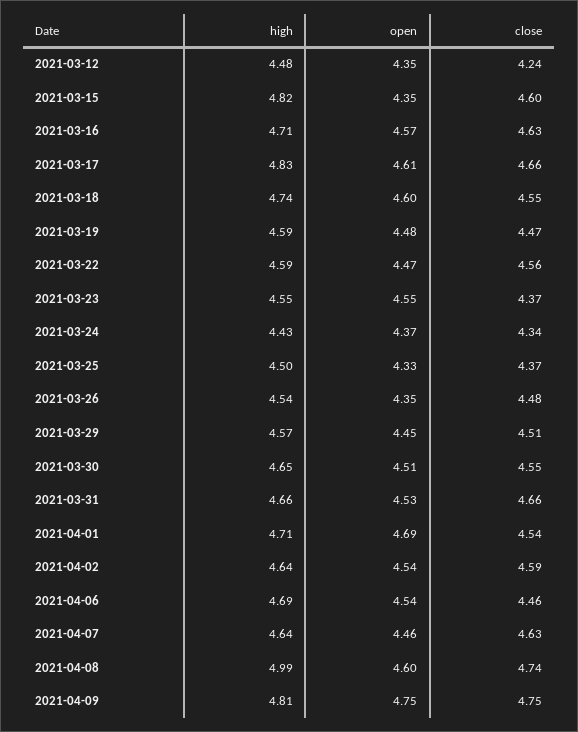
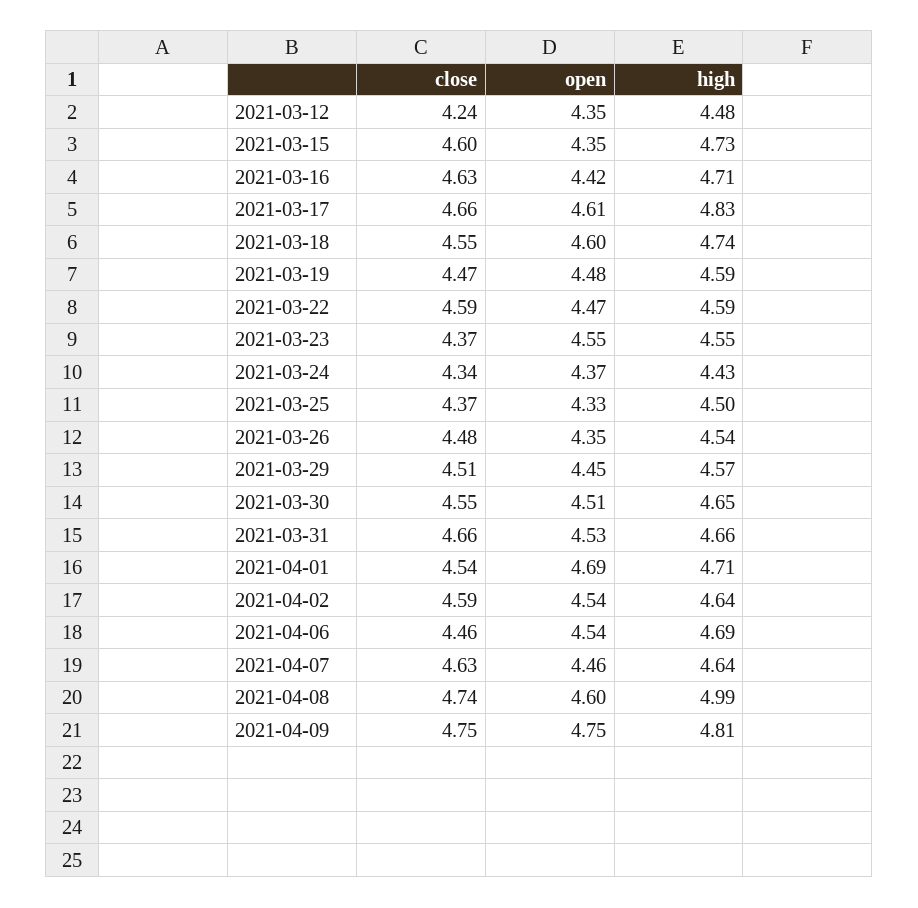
high, 2021-03-15: 4.82 -> 4.73
open, 2021-03-16: 4.57 -> 4.42
close, 2021-03-22: 4.56 -> 4.59

